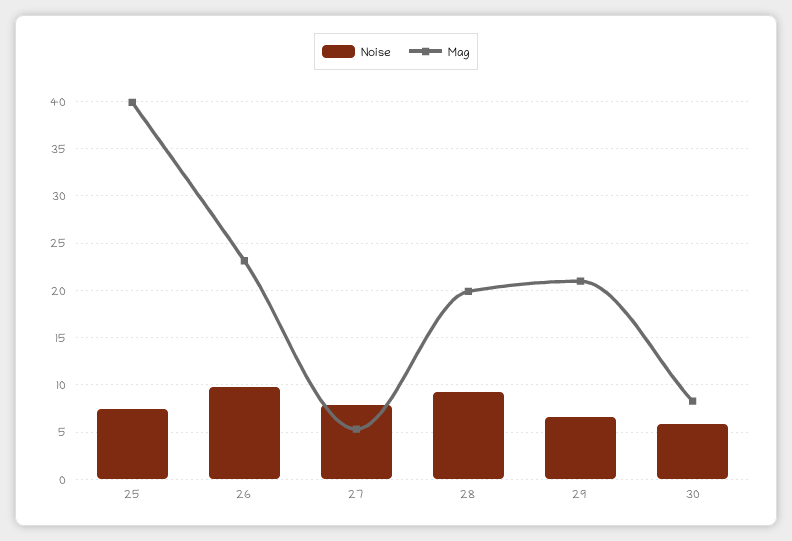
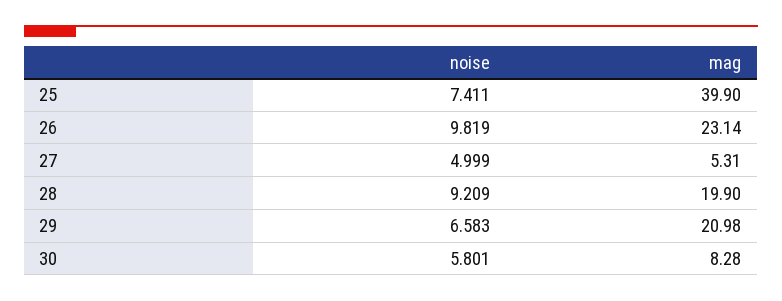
Noise, 27: 8 -> 4.999

